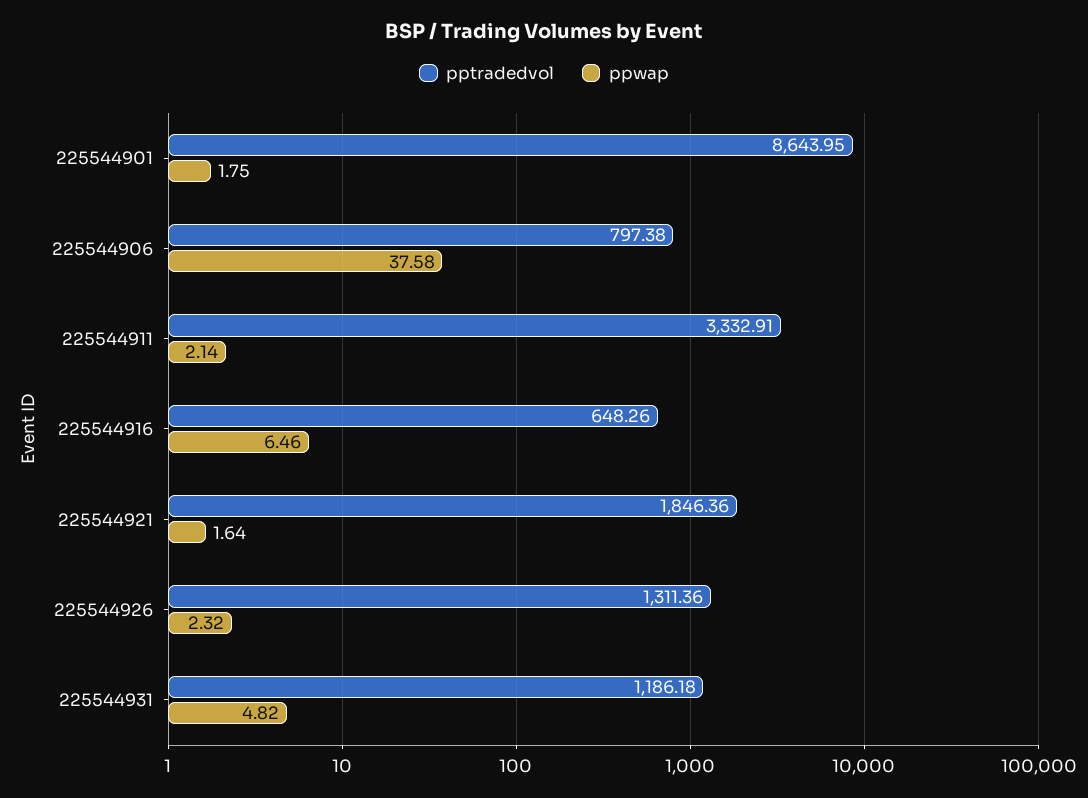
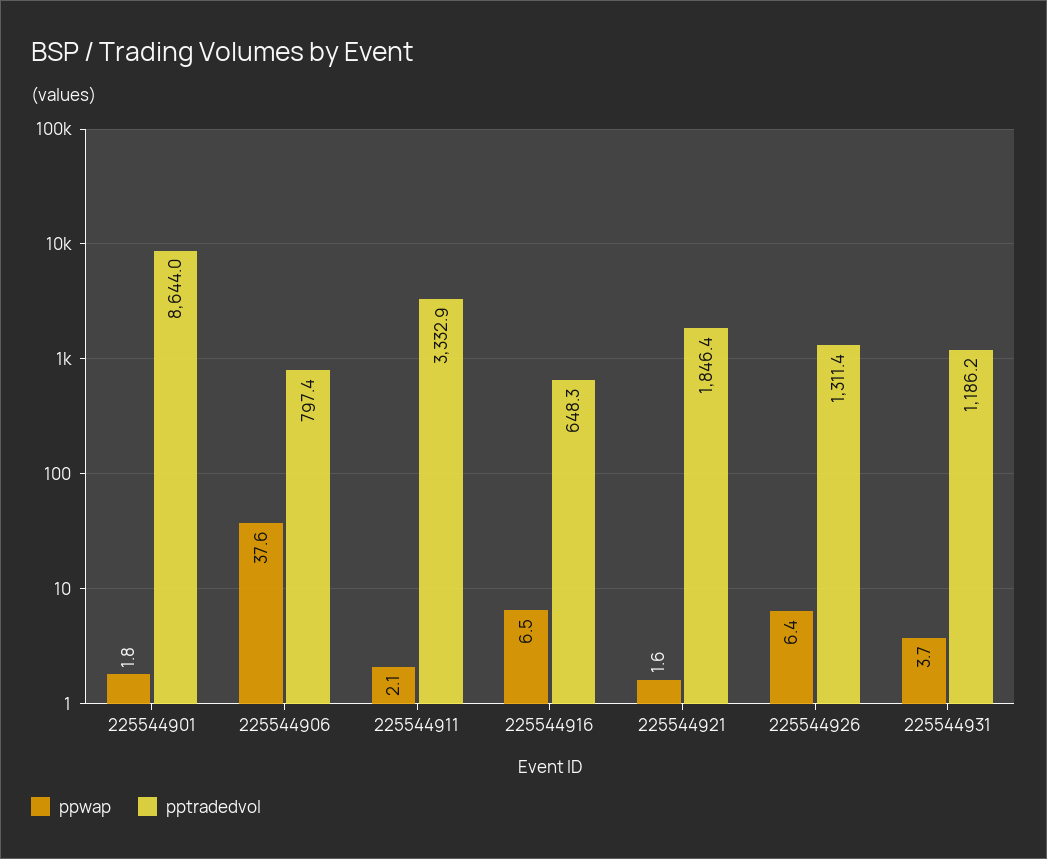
ppwap, 225544926: 2.32 -> 6.4
ppwap, 225544931: 4.82 -> 3.7

